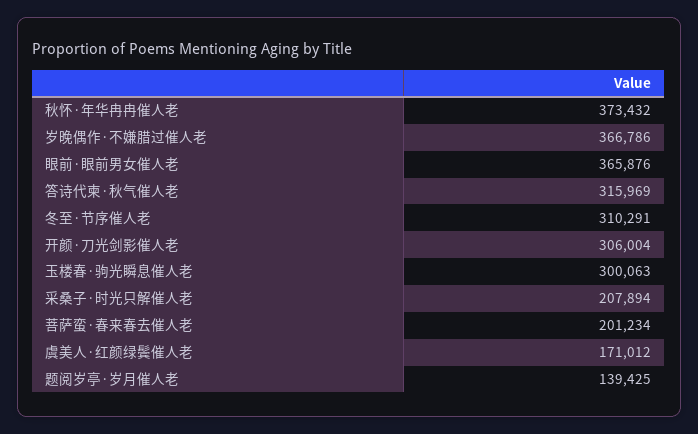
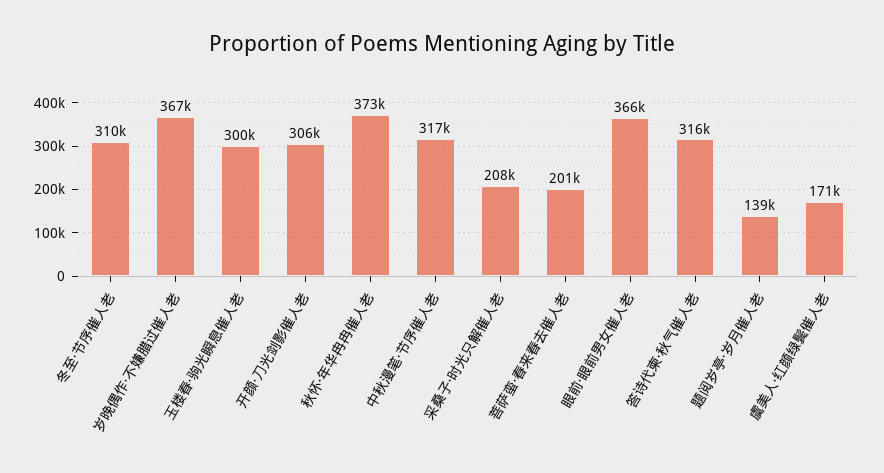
中秋漫笔·节序催人老: none -> 317000

